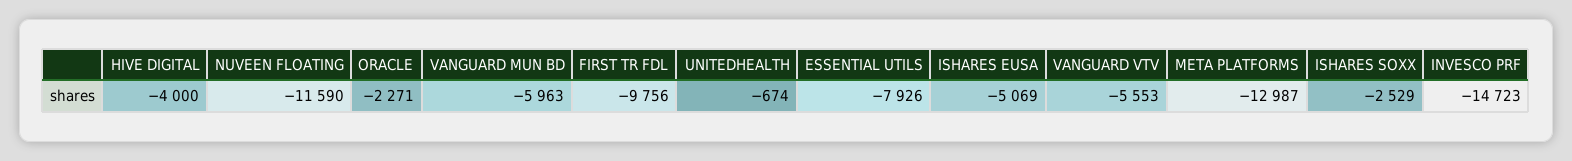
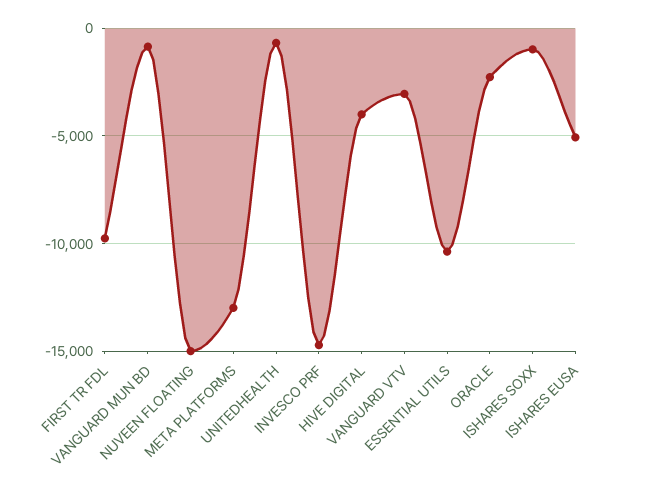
NUVEEN FLOATING: -11590 -> -15000
VANGUARD MUN BD: -5963 -> -1000
ESSENTIAL UTILS: -7926 -> -10500
VANGUARD VTV: -5553 -> -3000
ISHARES SOXX: -2529 -> -1000

